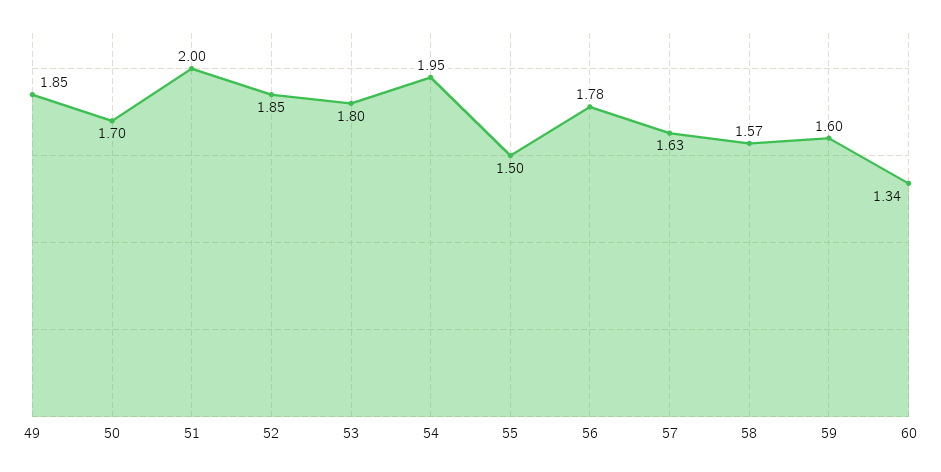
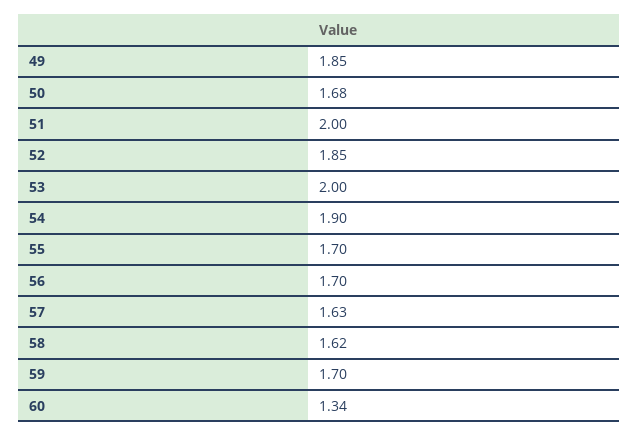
50: 1.7 -> 1.68
53: 1.8 -> 2
54: 1.95 -> 1.9
55: 1.5 -> 1.7
56: 1.78 -> 1.7
58: 1.57 -> 1.62
59: 1.6 -> 1.7

